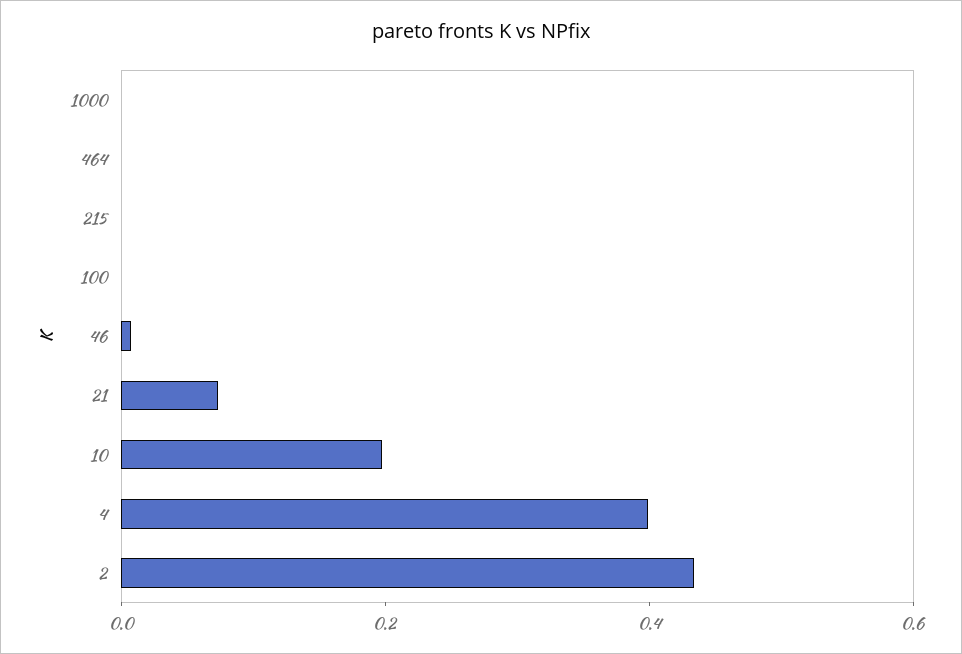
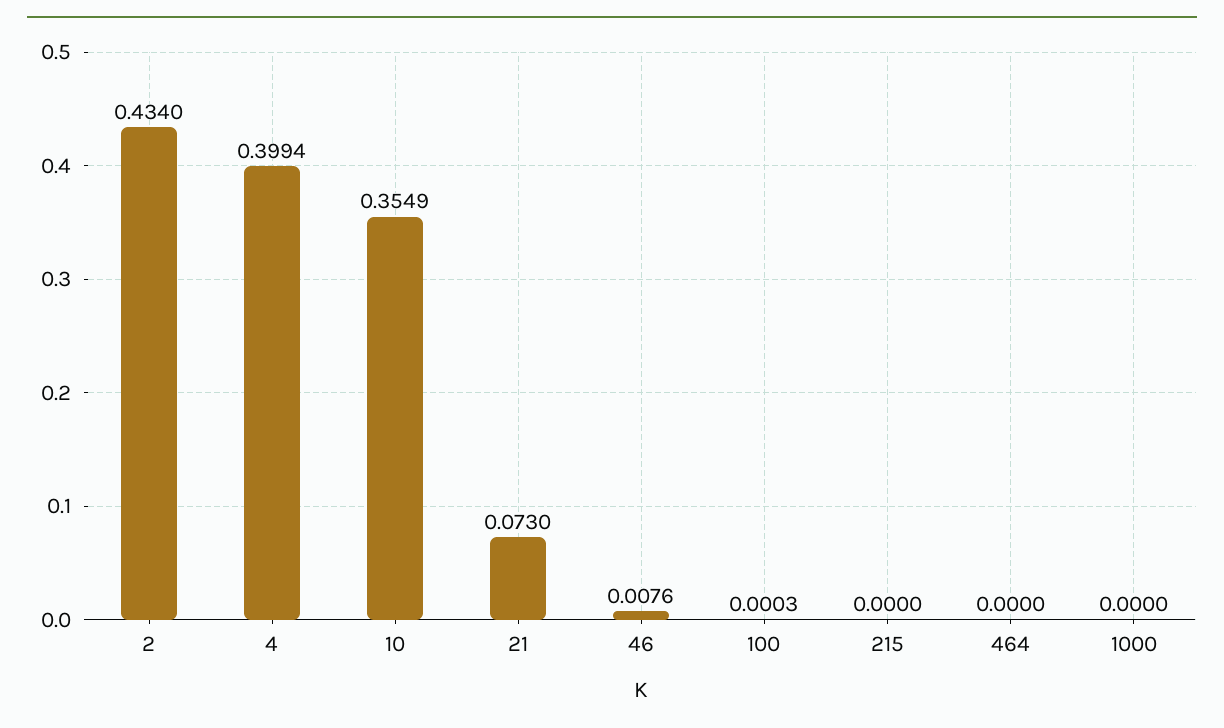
10: 0.2 -> 0.3549

